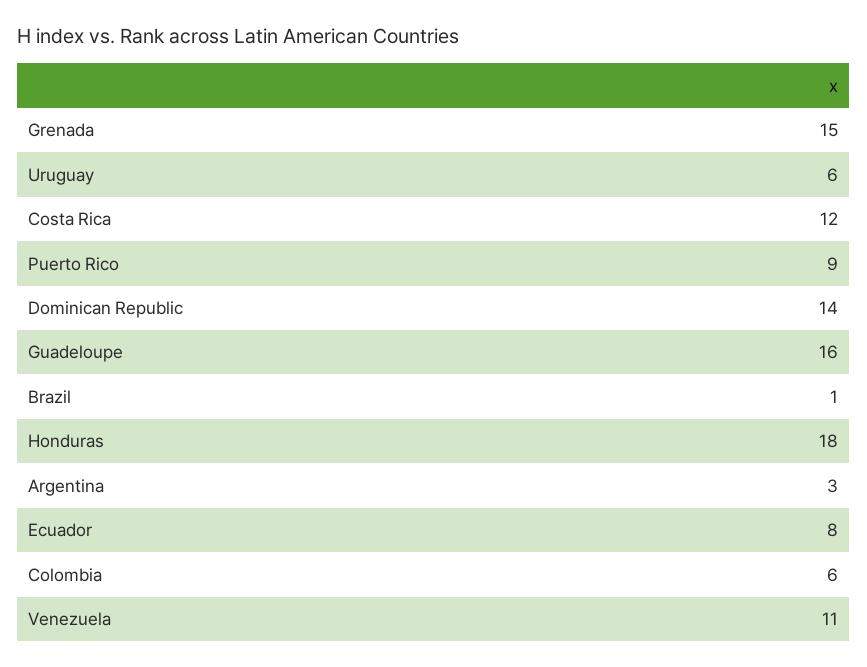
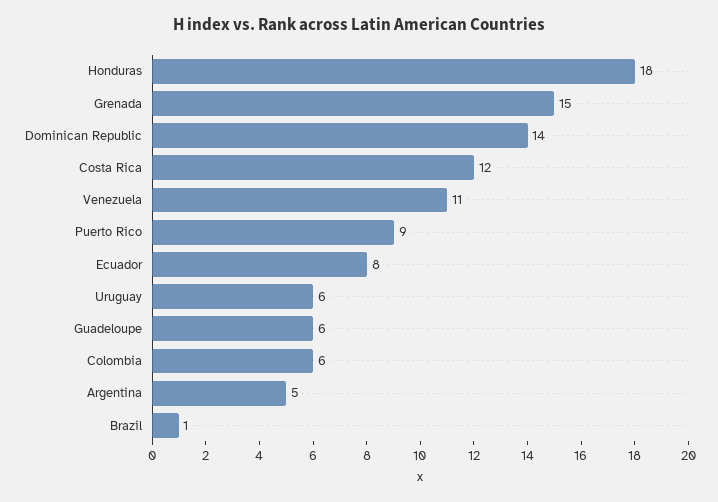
Guadeloupe: 16 -> 6
Argentina: 3 -> 5

